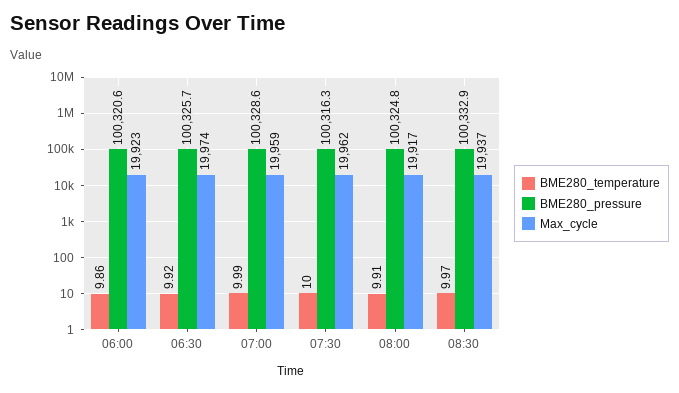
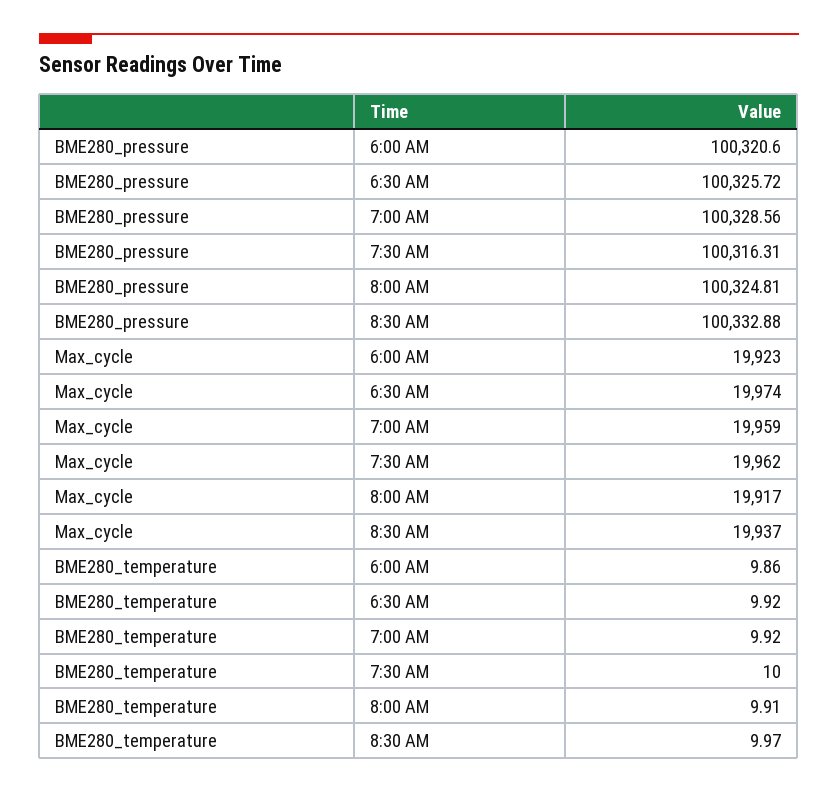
BME280_temperature, 07:00: 9.99 -> 9.92

